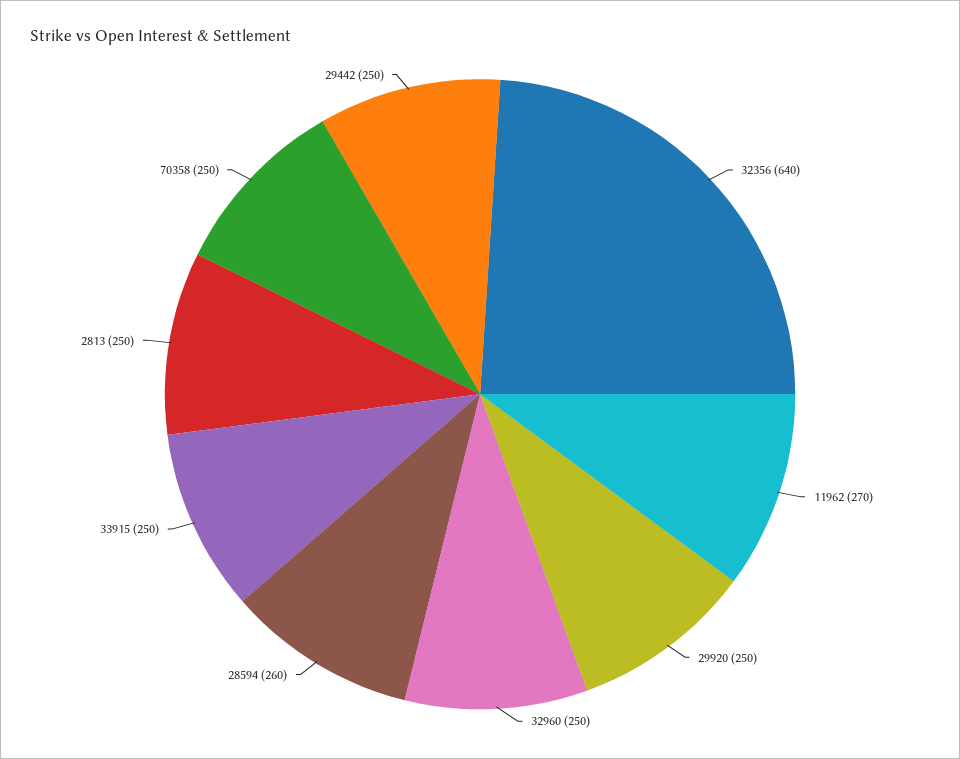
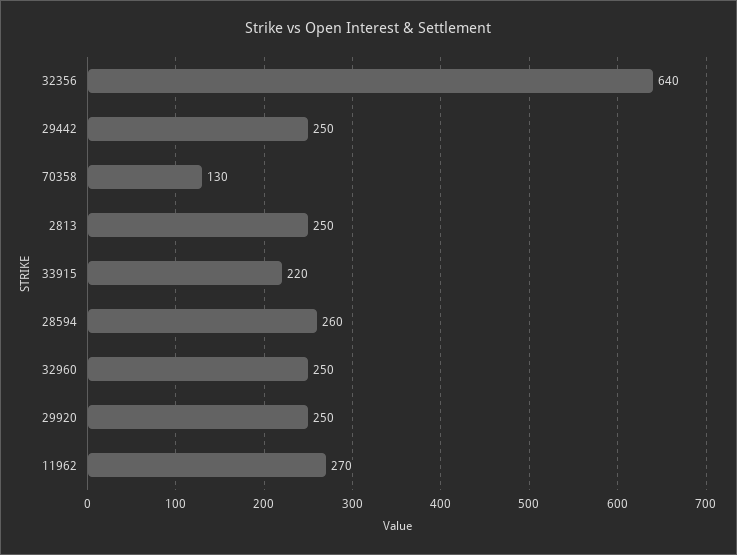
33915: 250 -> 220
70358: 250 -> 130

